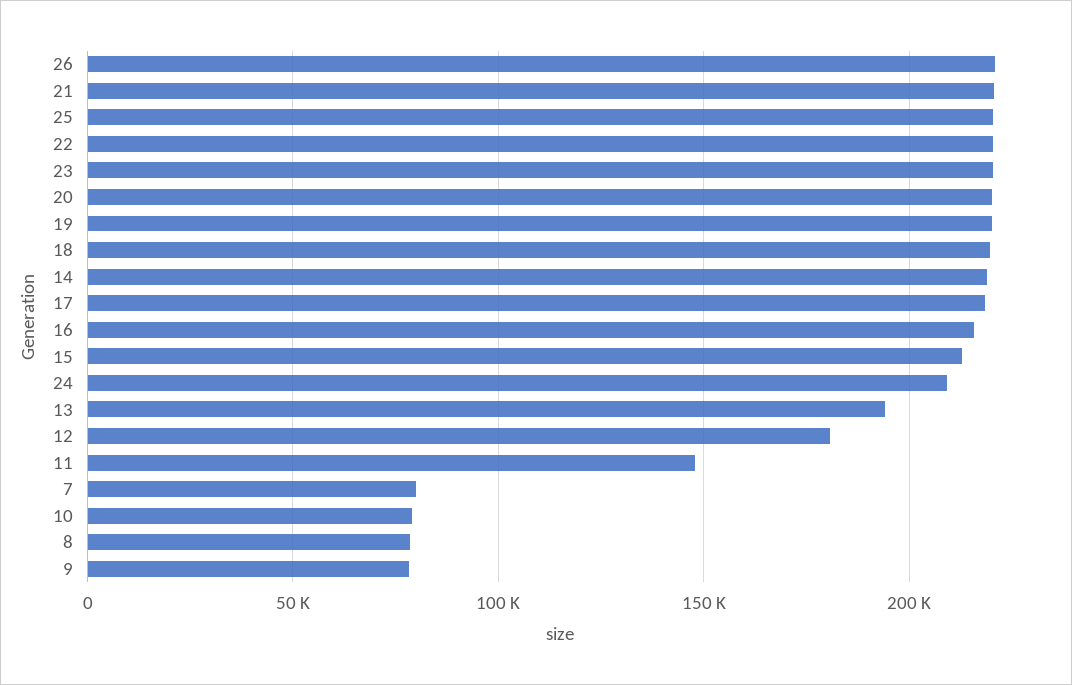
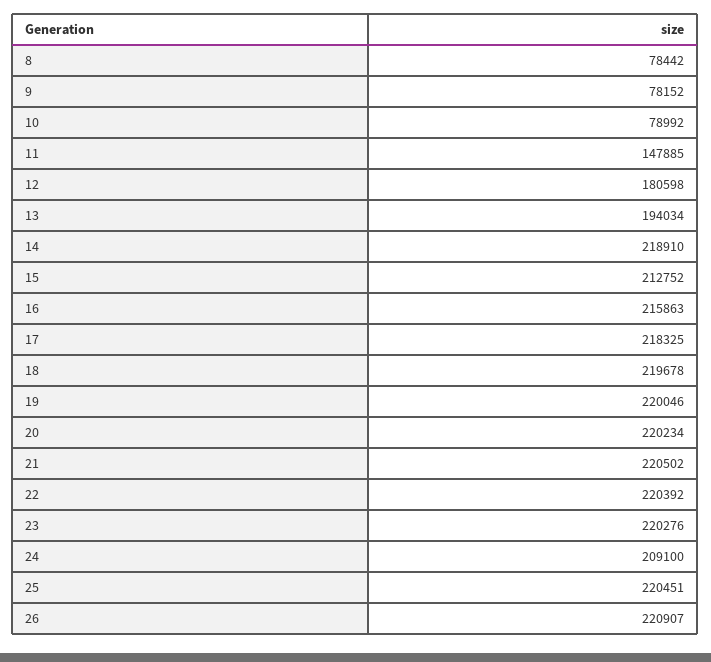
7: 80000 -> none

